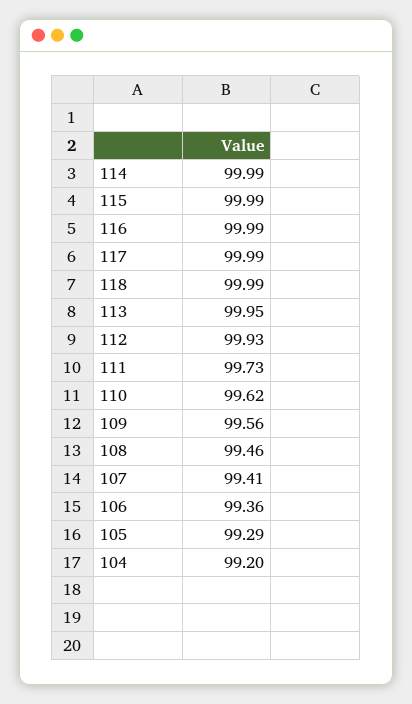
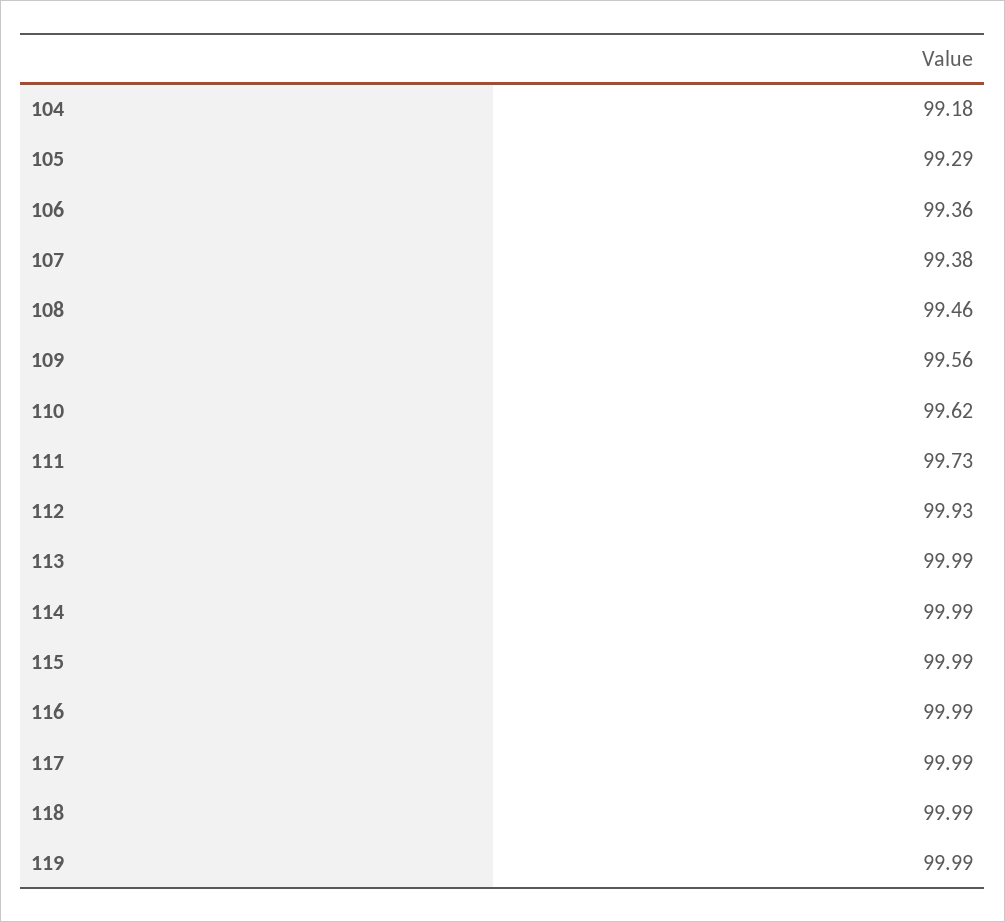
113: 99.95 -> 99.99
107: 99.41 -> 99.38
104: 99.2 -> 99.18
119: none -> 99.99

